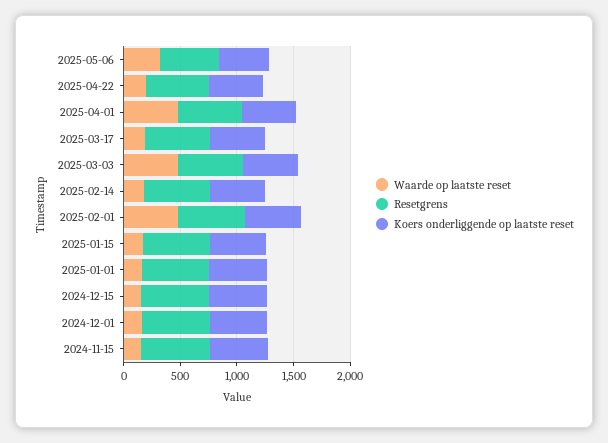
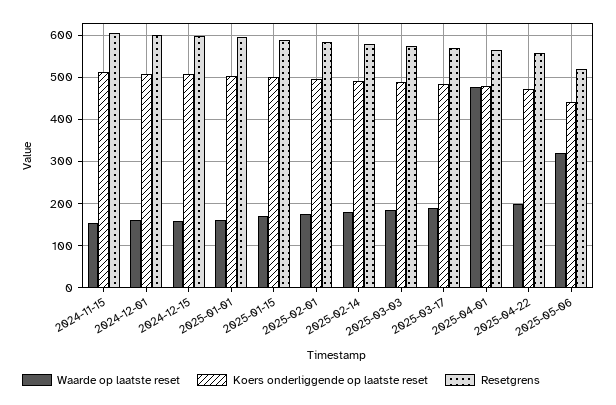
Waarde op laatste reset, 2025-03-03: 500 -> 180
Waarde op laatste reset, 2025-02-01: 500 -> 180

